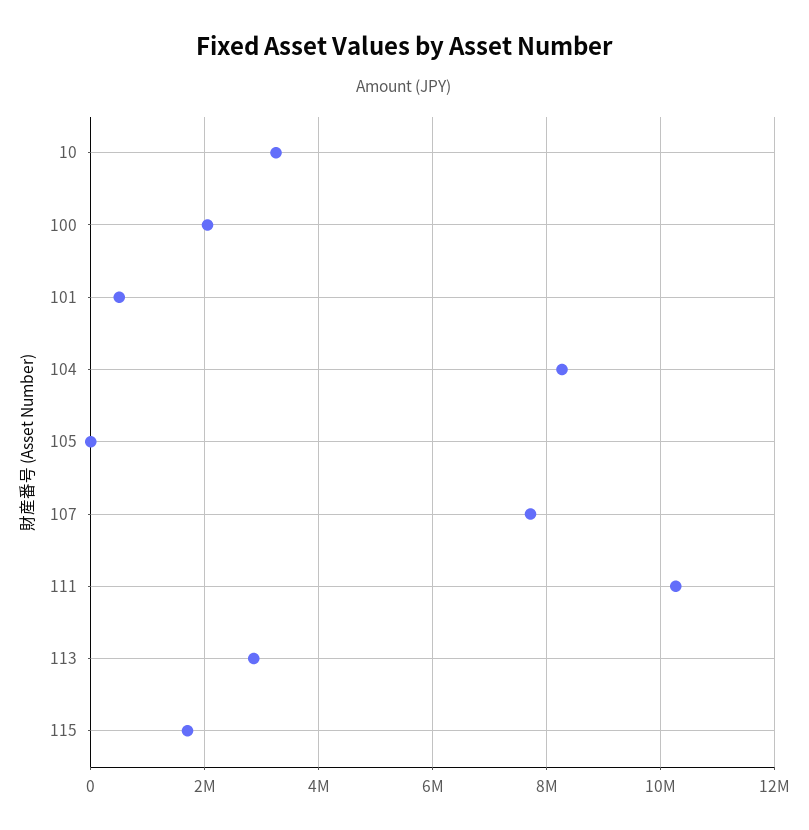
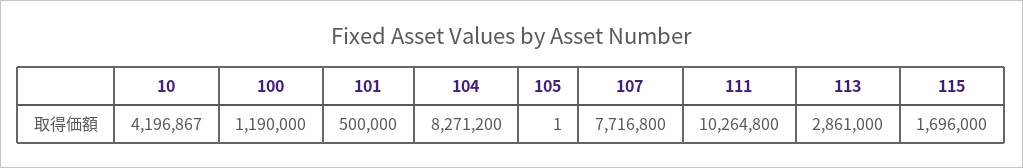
10: 3200000 -> 4196867
100: 2000000 -> 1190000

